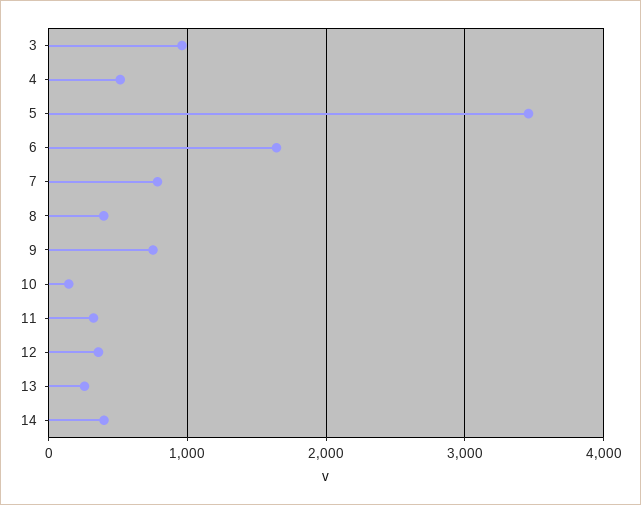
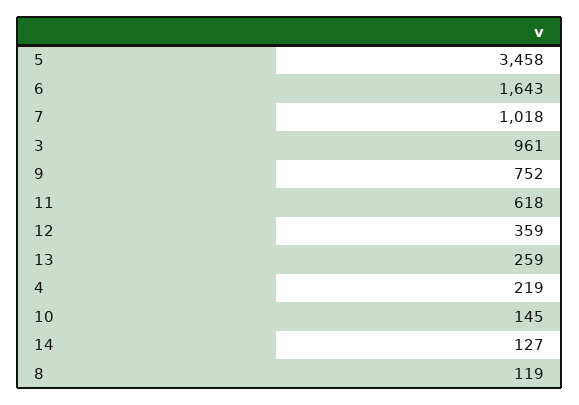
4: 500 -> 219
7: 800 -> 1018
8: 400 -> 119
11: 300 -> 618
14: 400 -> 127

